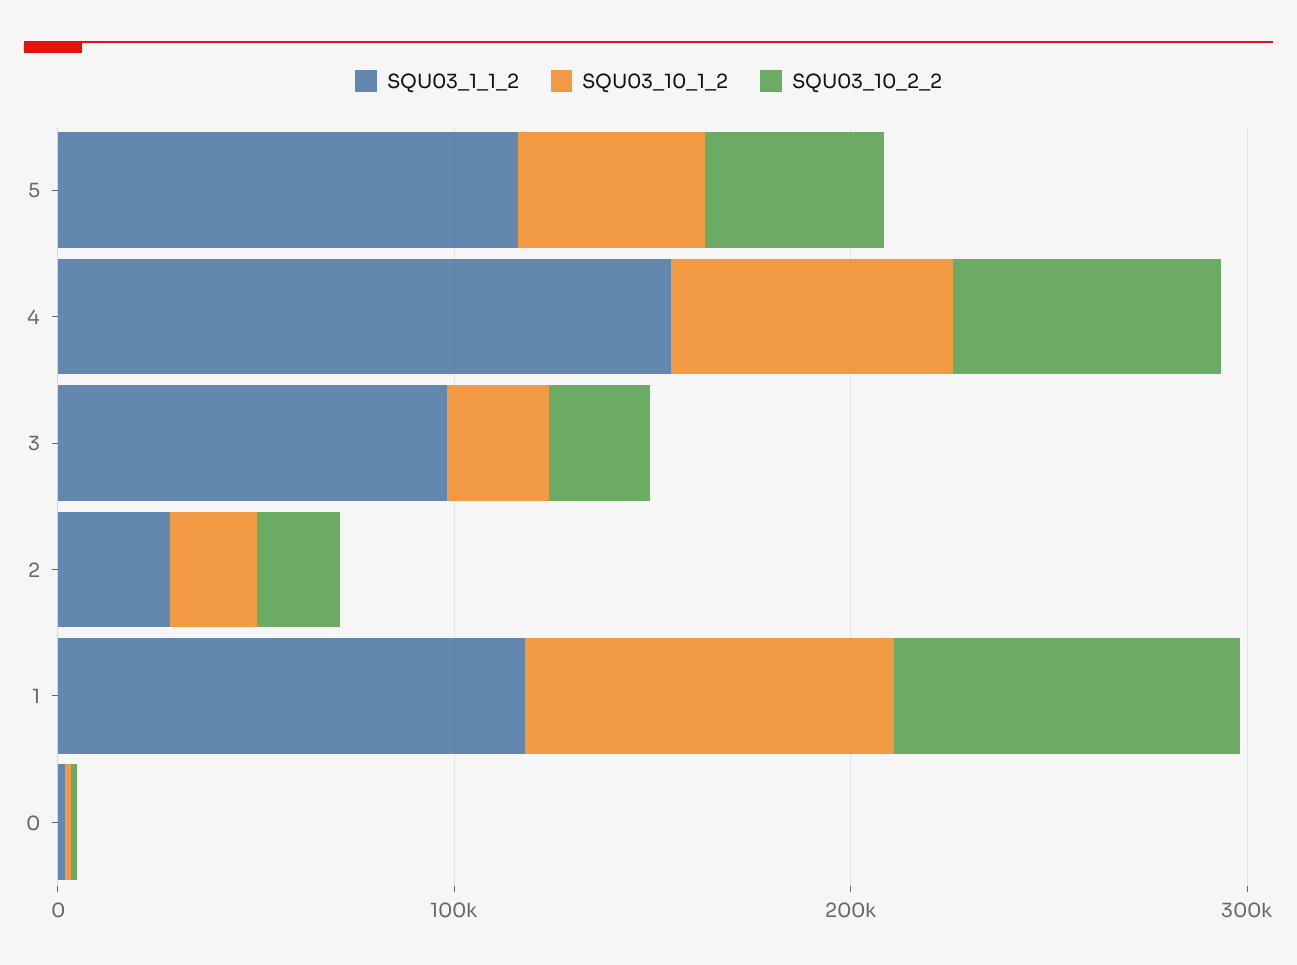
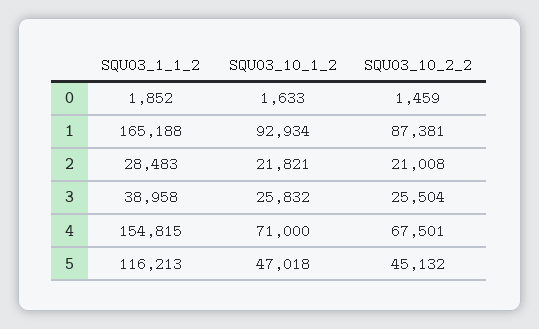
SQU03_1_1_2, 3: 100000 -> 38958
SQU03_1_1_2, 1: 120000 -> 165188

